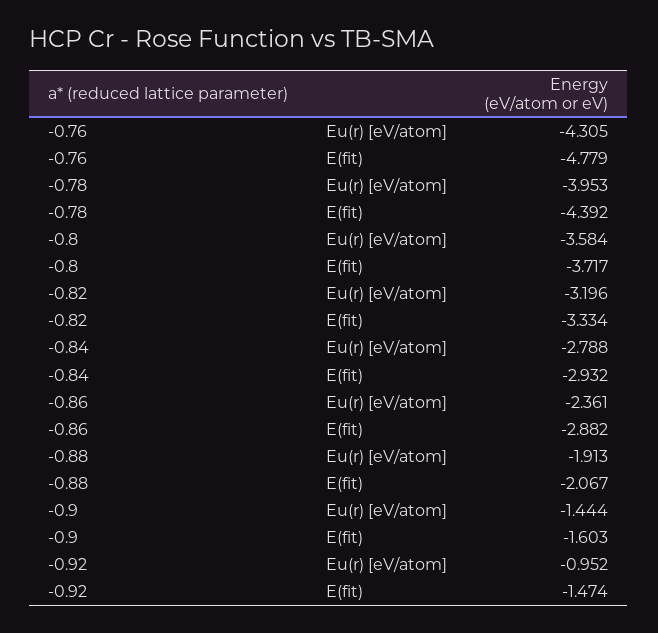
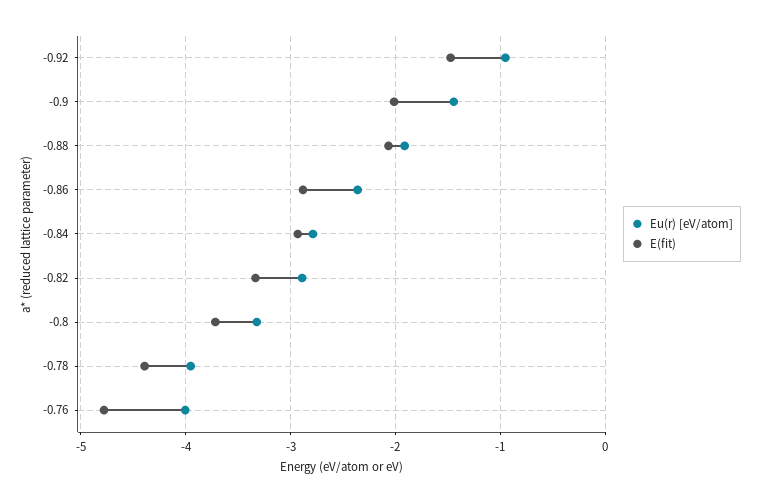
Eu(r) [eV/atom], -0.76: -4.305 -> -4
Eu(r) [eV/atom], -0.8: -3.584 -> -3.3
Eu(r) [eV/atom], -0.82: -3.196 -> -2.9
E(fit), -0.9: -1.603 -> -2

